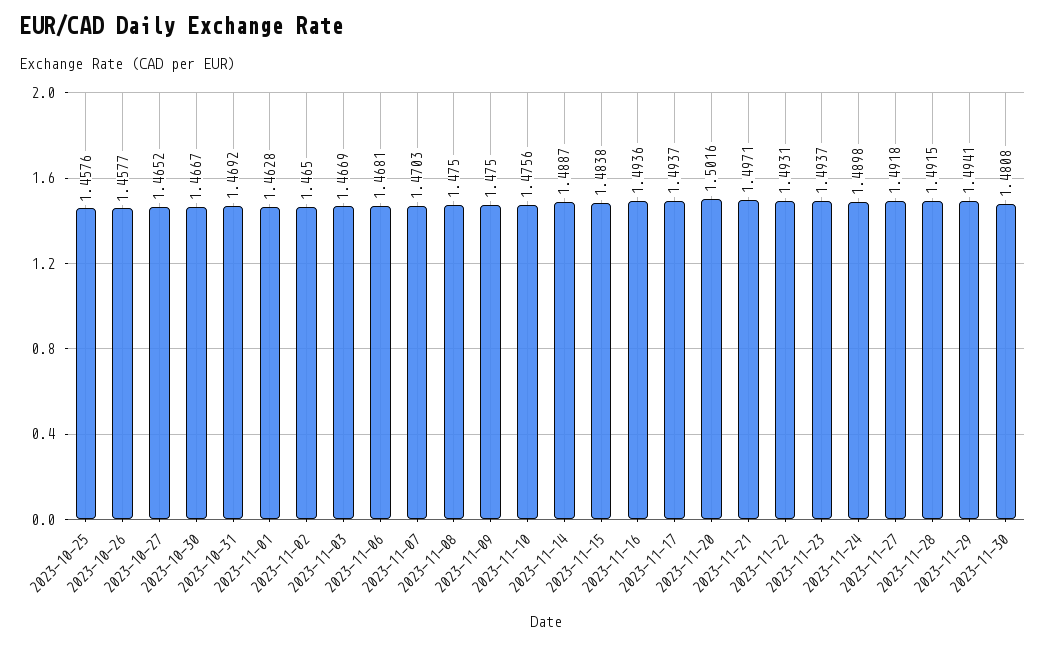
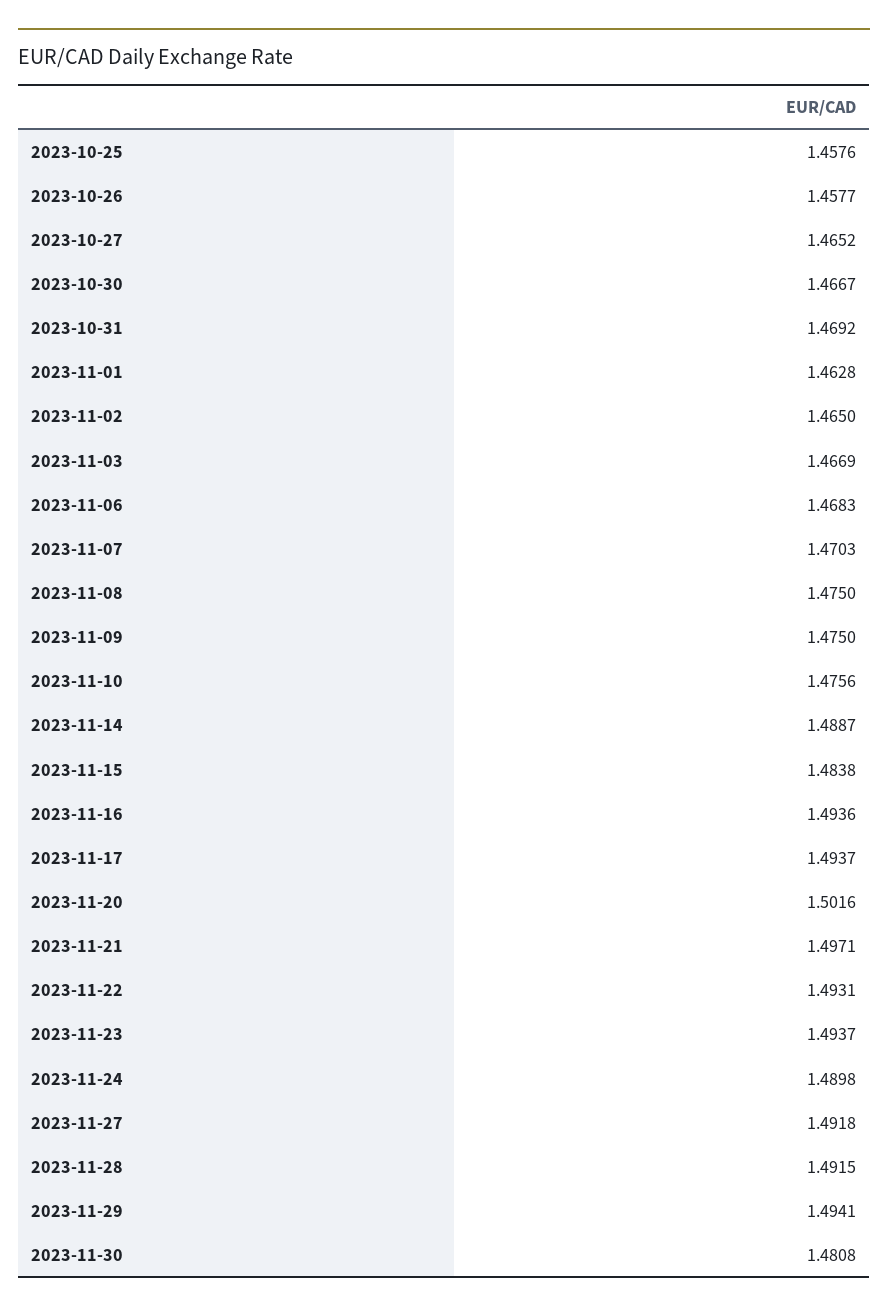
2023-11-06: 1.4681 -> 1.4683

